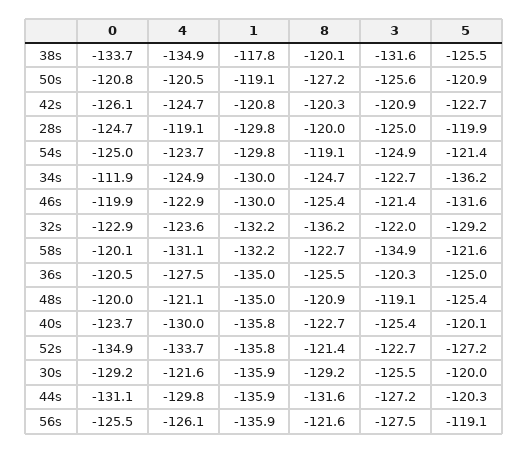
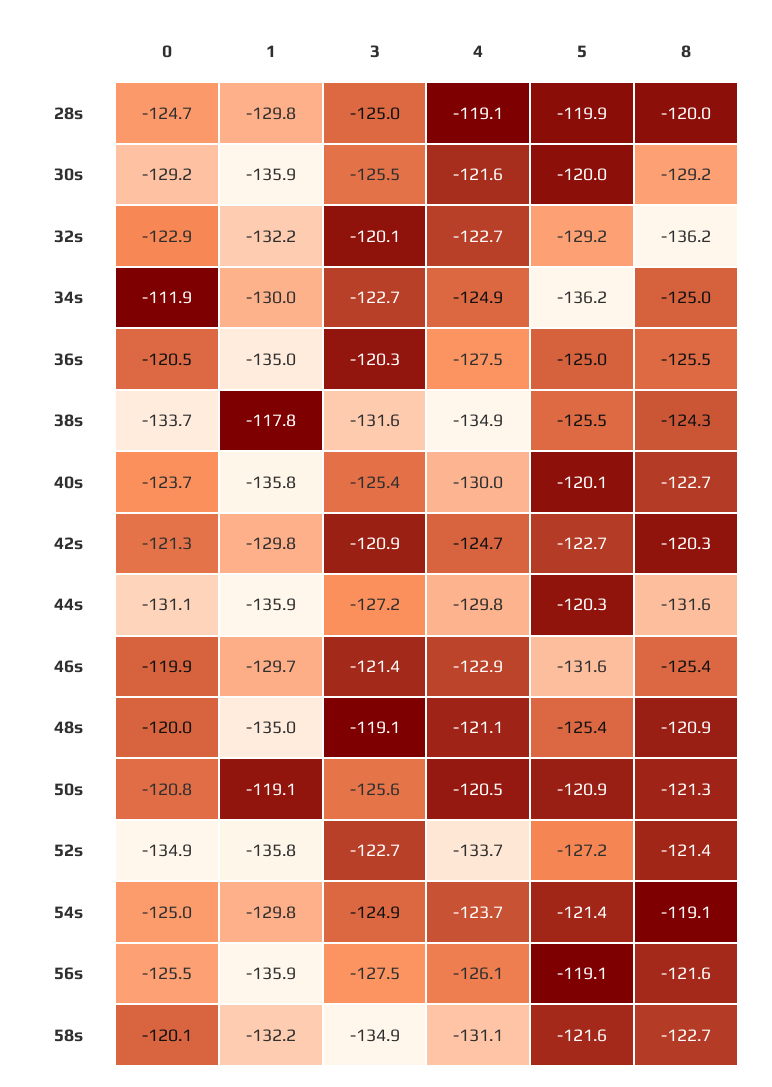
8, 38s: -120.1 -> -124.3
8, 50s: -127.2 -> -121.3
0, 42s: -126.1 -> -121.3
1, 42s: -120.8 -> -129.8
8, 34s: -124.7 -> -125
1, 46s: -130 -> -129.7
4, 32s: -123.6 -> -122.7
3, 32s: -122 -> -120.1

